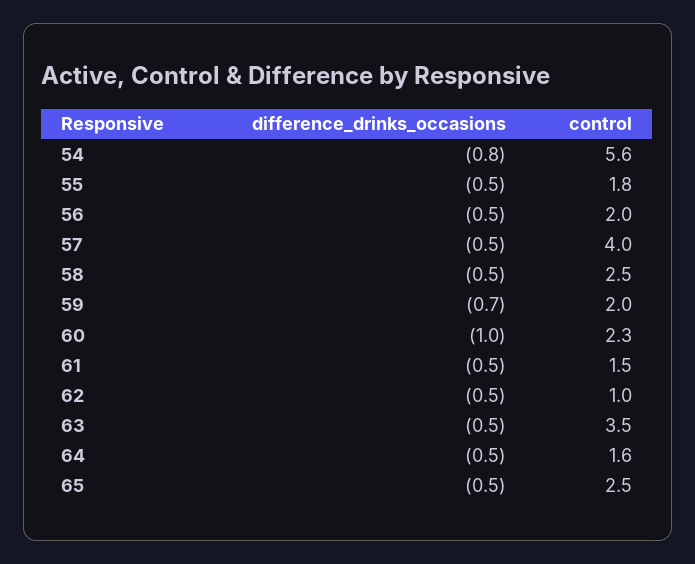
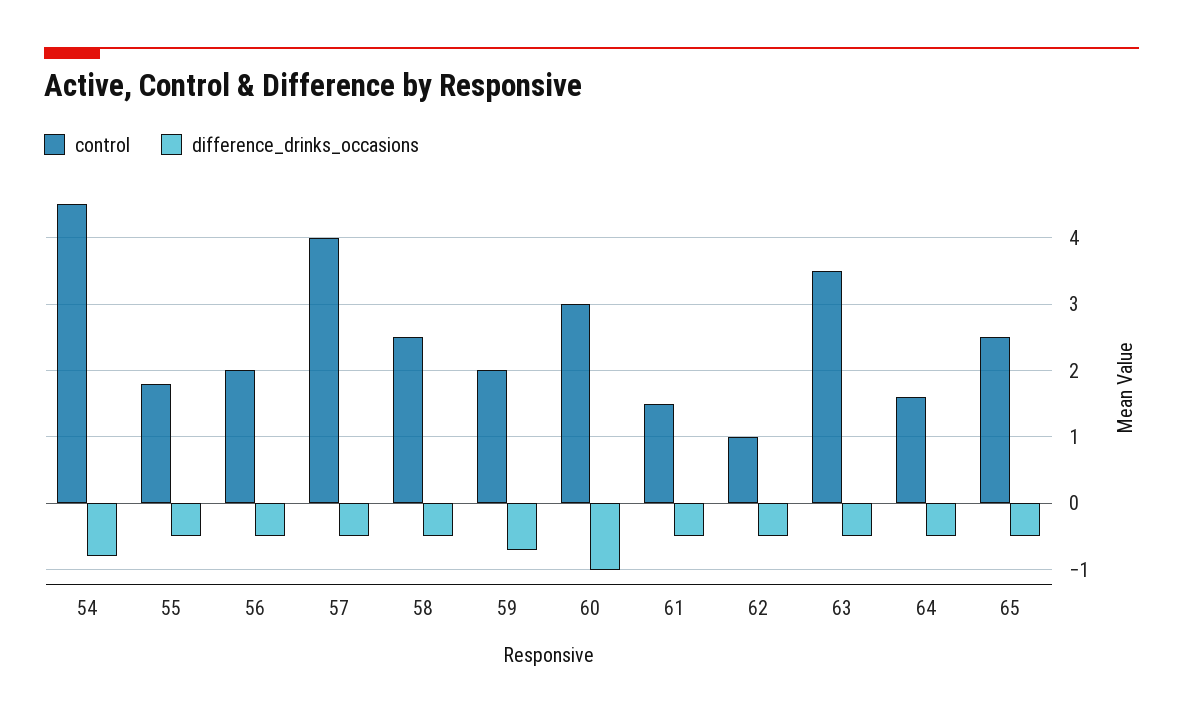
control, 54: 5.6 -> 4.5
control, 60: 2.3 -> 3

